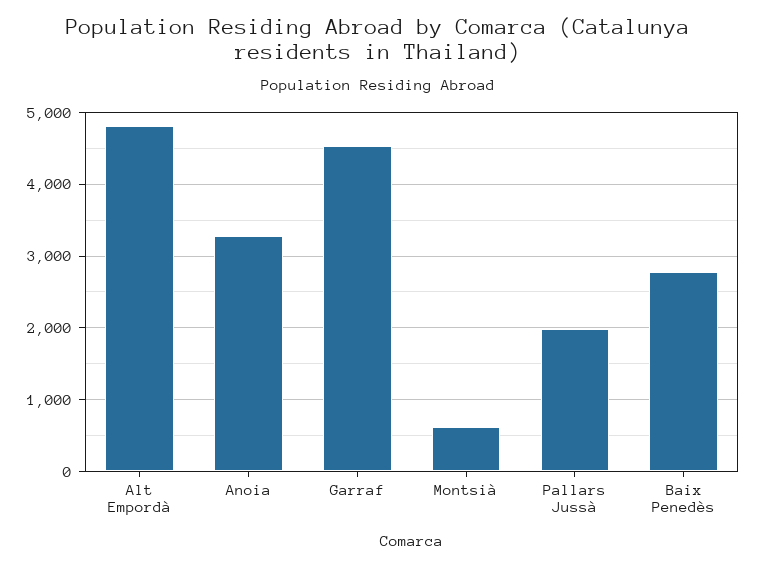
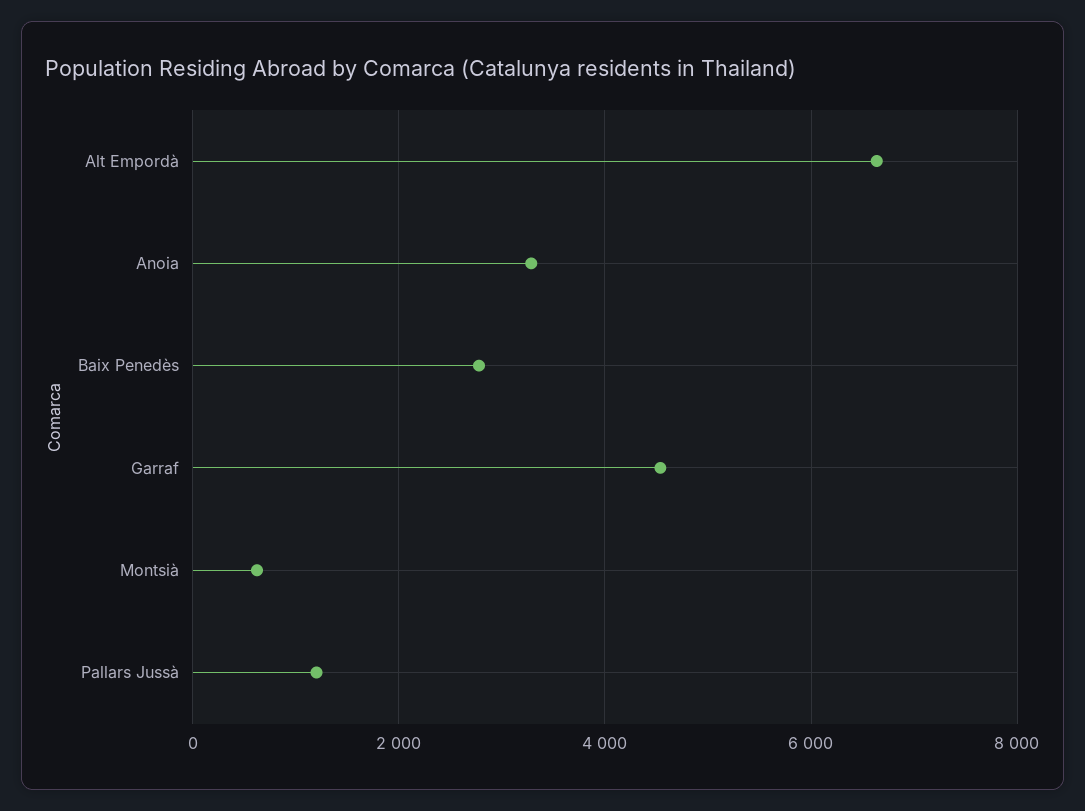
Alt Empordà: 4800 -> 6600
Pallars Jussà: 2000 -> 1200

